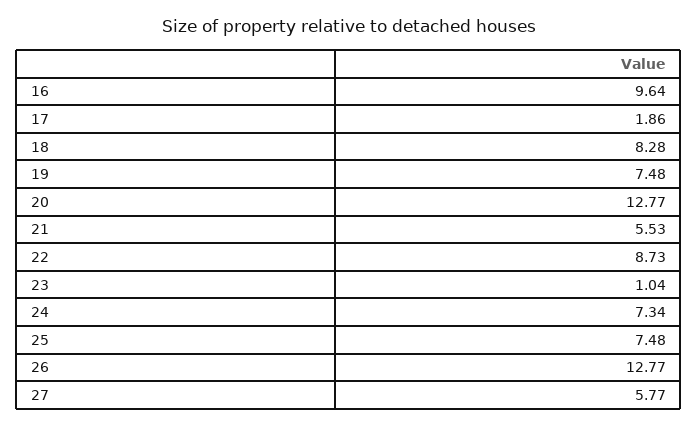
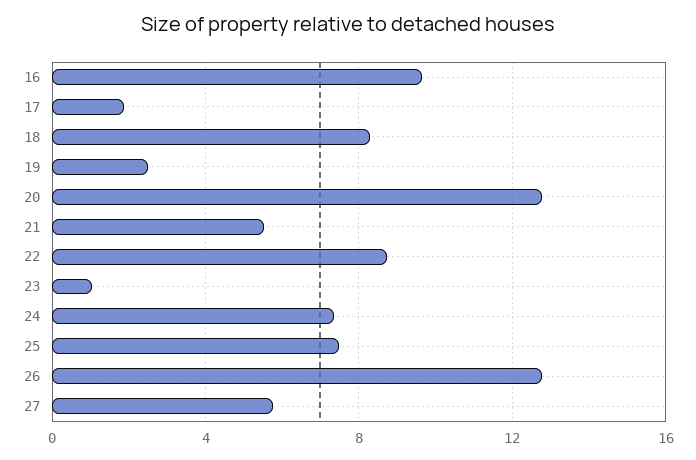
19: 7.48 -> 2.5

